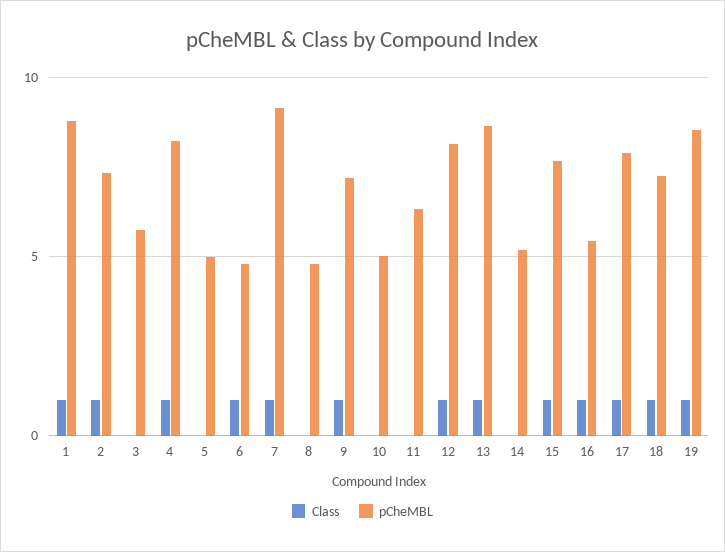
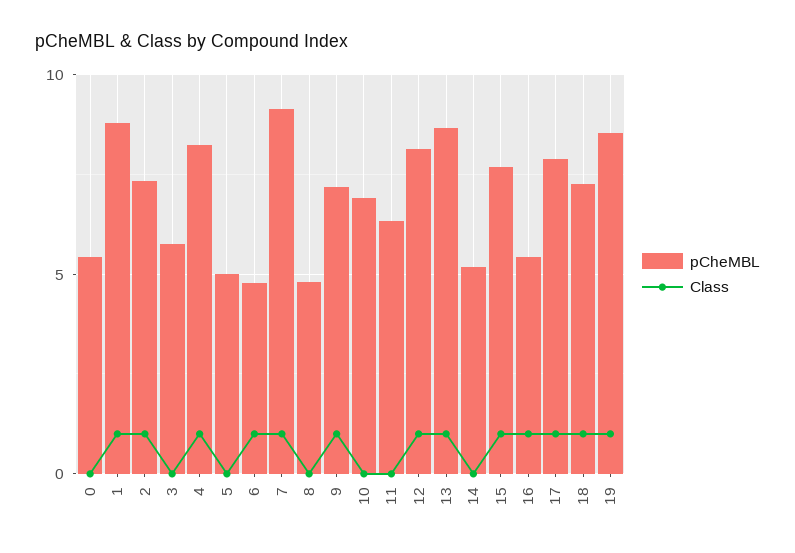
pCheMBL, 10: 5 -> 7
pCheMBL, 0: none -> 5.5
Class, 0: none -> 0

